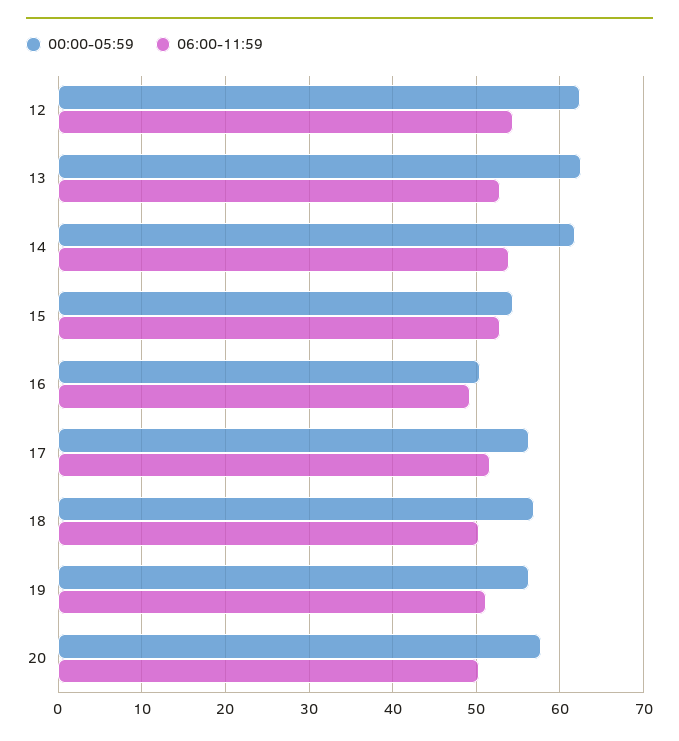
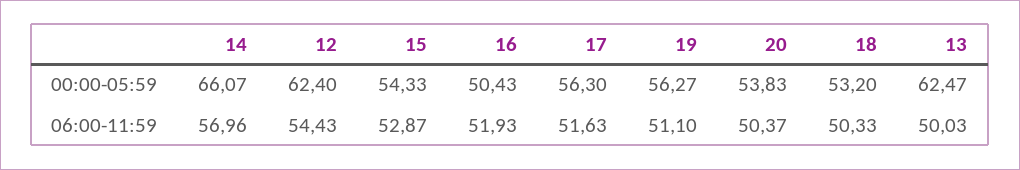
06:00-11:59, 13: 53 -> 50.03
00:00-05:59, 14: 62 -> 66.07
06:00-11:59, 14: 54 -> 56.96
06:00-11:59, 16: 49 -> 51.93
00:00-05:59, 18: 57 -> 53.2
00:00-05:59, 20: 58 -> 53.83

